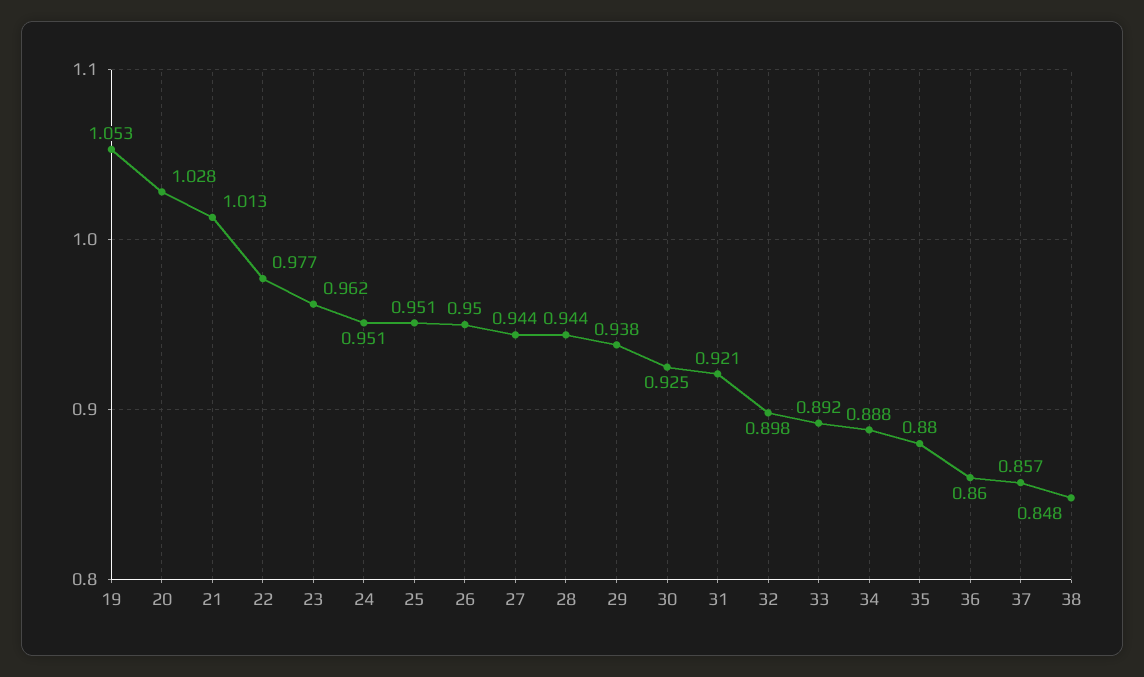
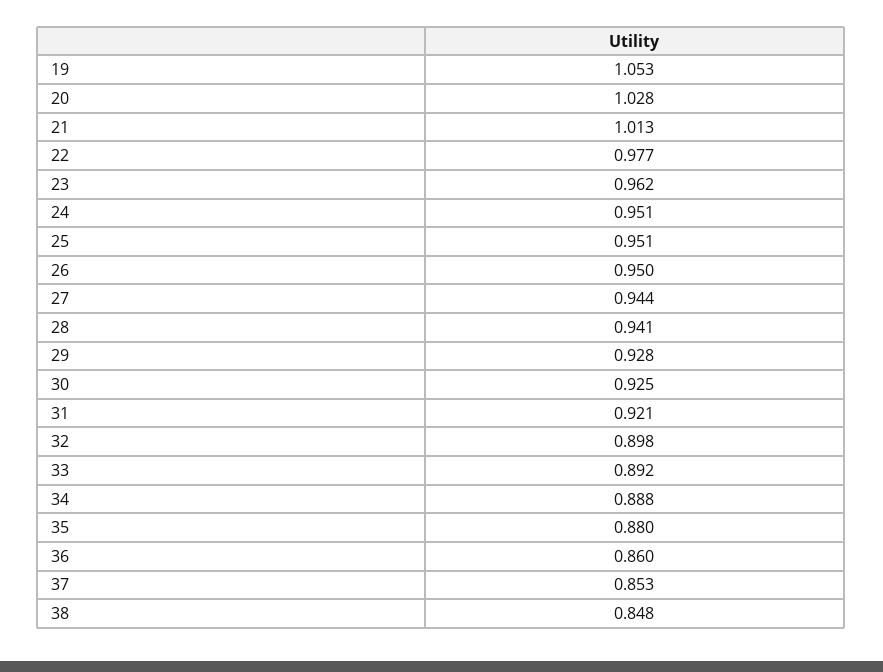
28: 0.944 -> 0.941
29: 0.938 -> 0.928
37: 0.857 -> 0.853

